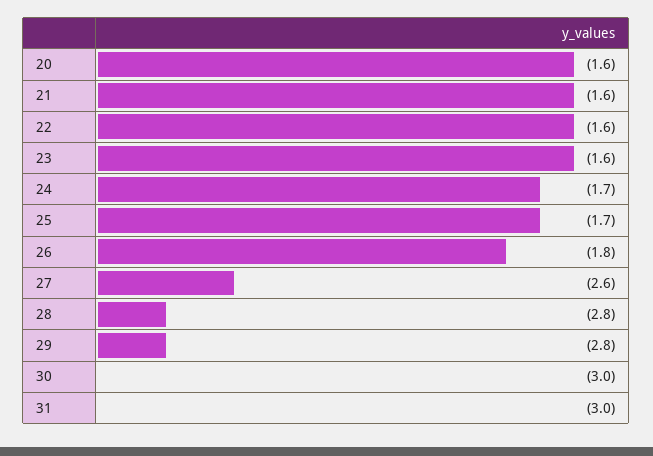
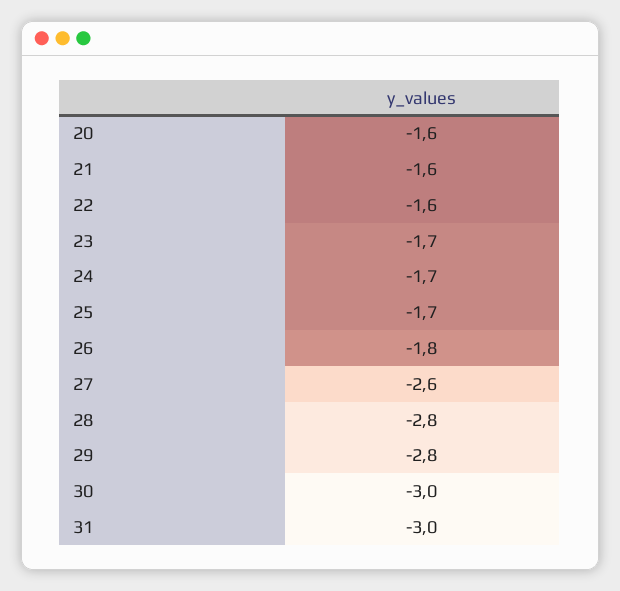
23: -1.6 -> -1.7

